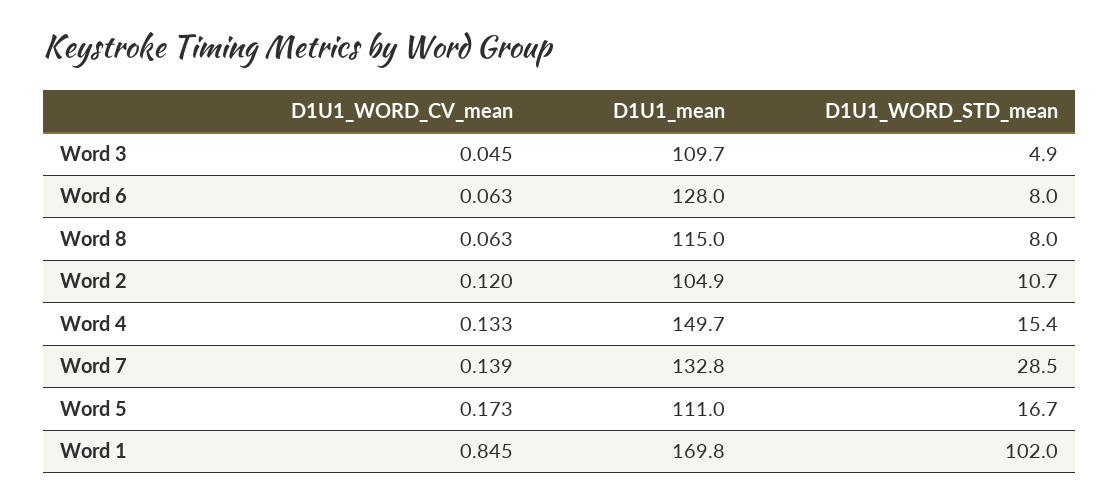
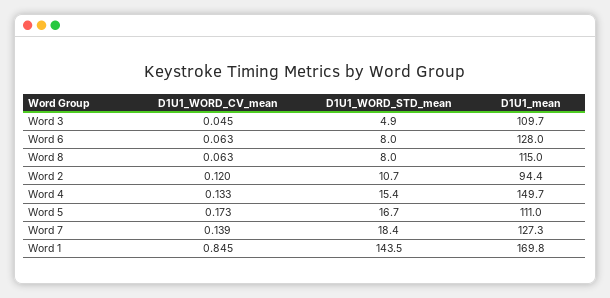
D1U1_mean, Word 2: 104.9 -> 94.4
D1U1_mean, Word 7: 132.8 -> 127.3
D1U1_WORD_STD_mean, Word 7: 28.5 -> 18.4
D1U1_WORD_STD_mean, Word 1: 102 -> 143.5

